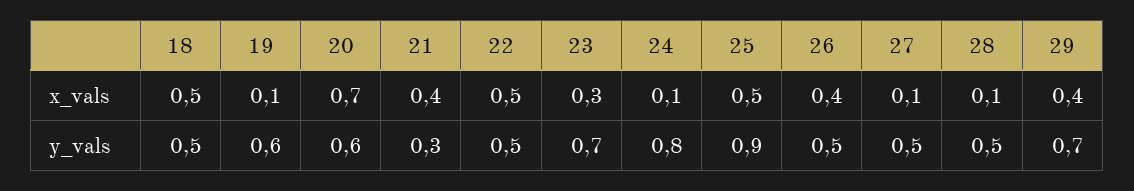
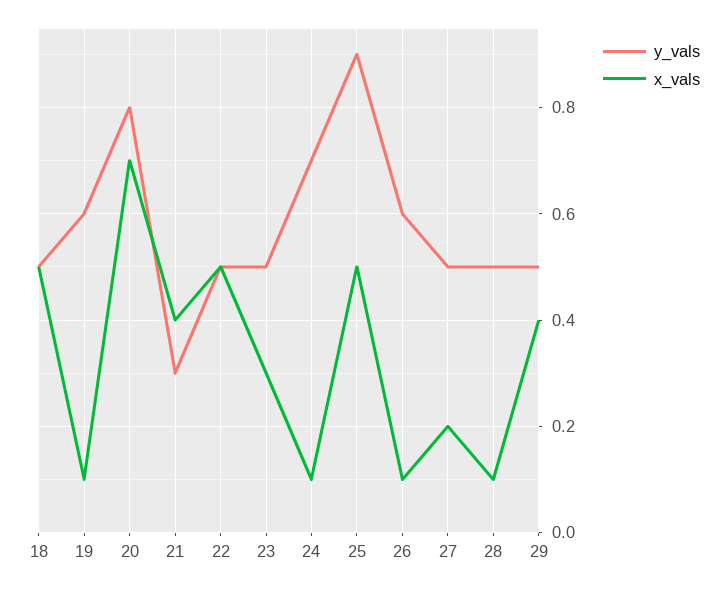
x_vals, 26: 0.4 -> 0.1
x_vals, 27: 0.1 -> 0.2
y_vals, 20: 0.6 -> 0.8
y_vals, 23: 0.7 -> 0.5
y_vals, 24: 0.8 -> 0.7
y_vals, 26: 0.5 -> 0.6
y_vals, 29: 0.7 -> 0.5

